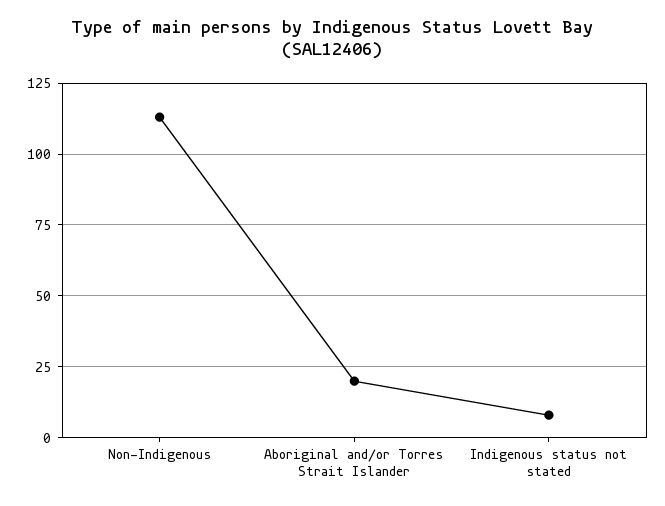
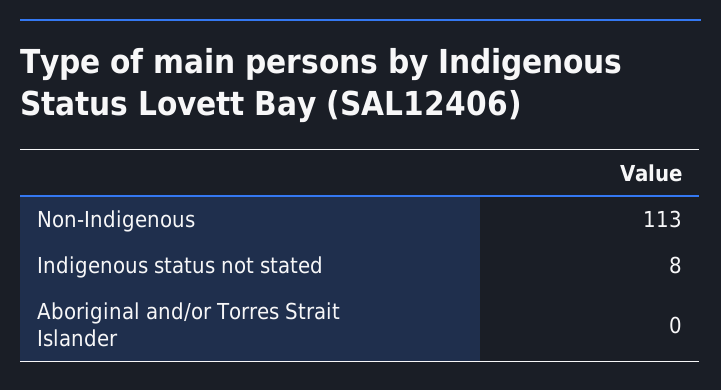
Aboriginal and/or Torres Strait Islander: 20 -> 0

